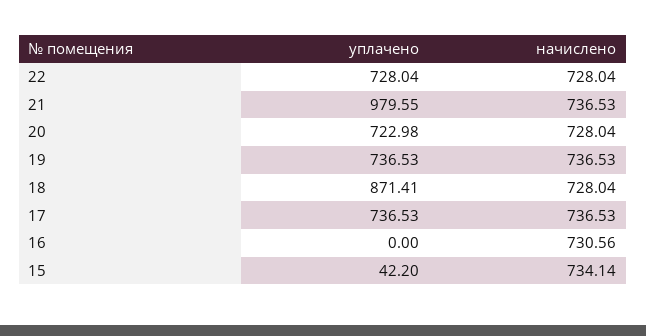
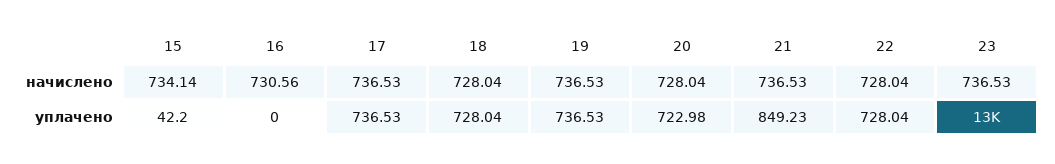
уплачено, 21: 979.55 -> 849.23
уплачено, 18: 871.41 -> 728.04
начислено, 23: none -> 736.53
уплачено, 23: none -> 13000

